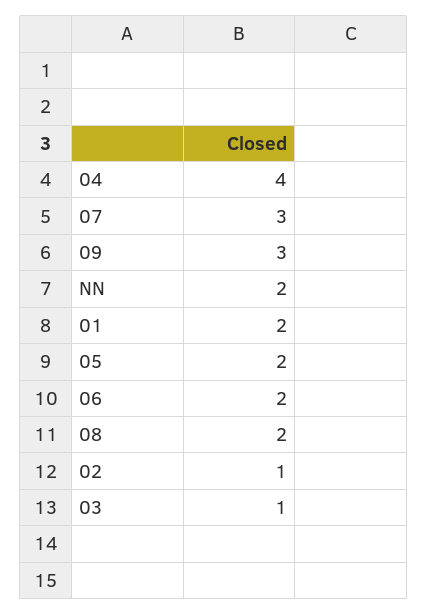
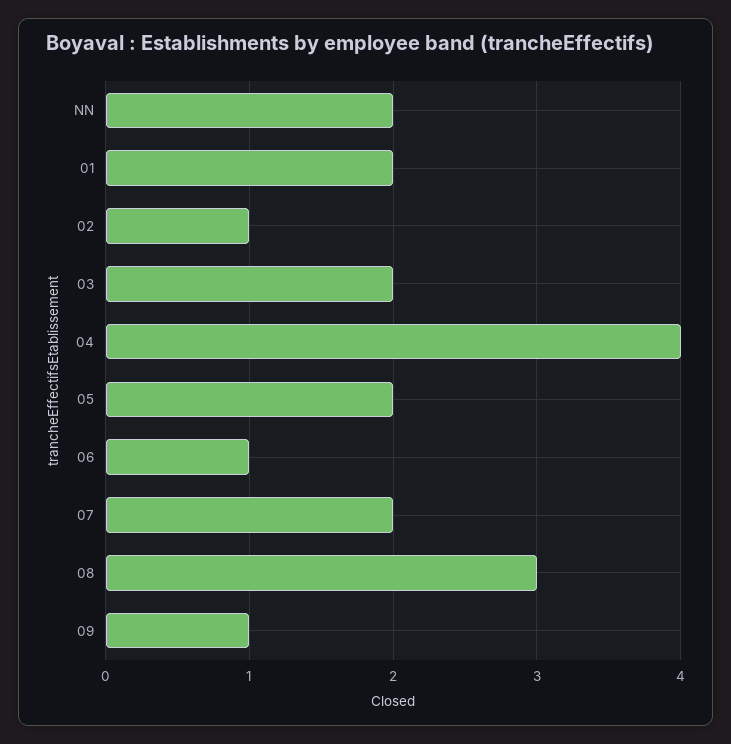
07: 3 -> 2
09: 3 -> 1
06: 2 -> 1
08: 2 -> 3
03: 1 -> 2

